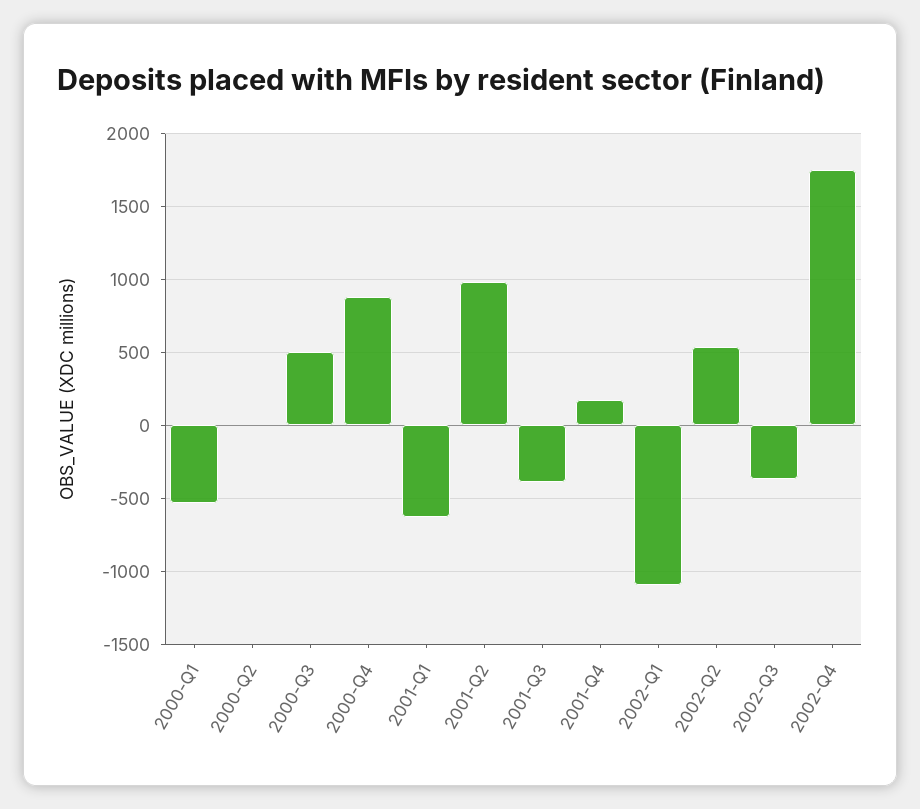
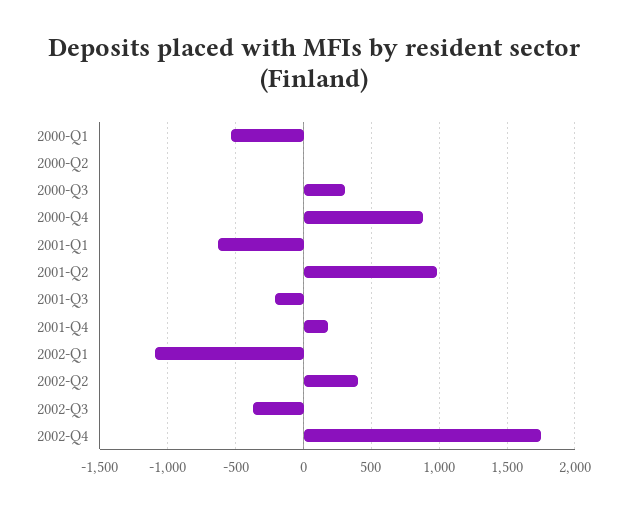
2000-Q3: 500 -> 300
2001-Q3: -400 -> -200
2002-Q2: 550 -> 400

